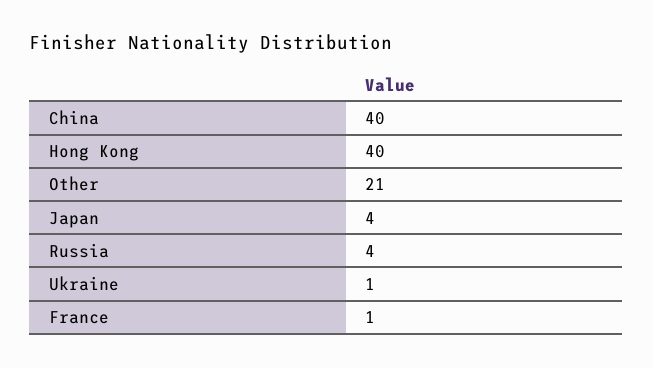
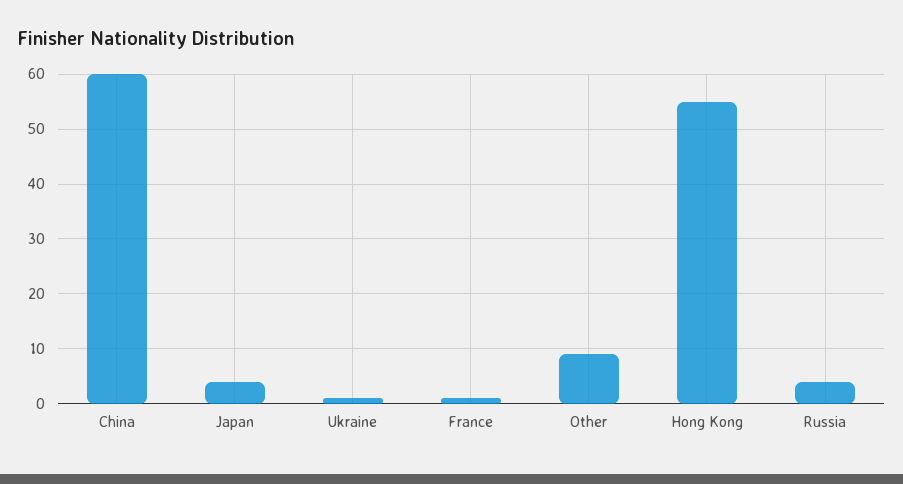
China: 40 -> 60
Hong Kong: 40 -> 55
Other: 21 -> 10

